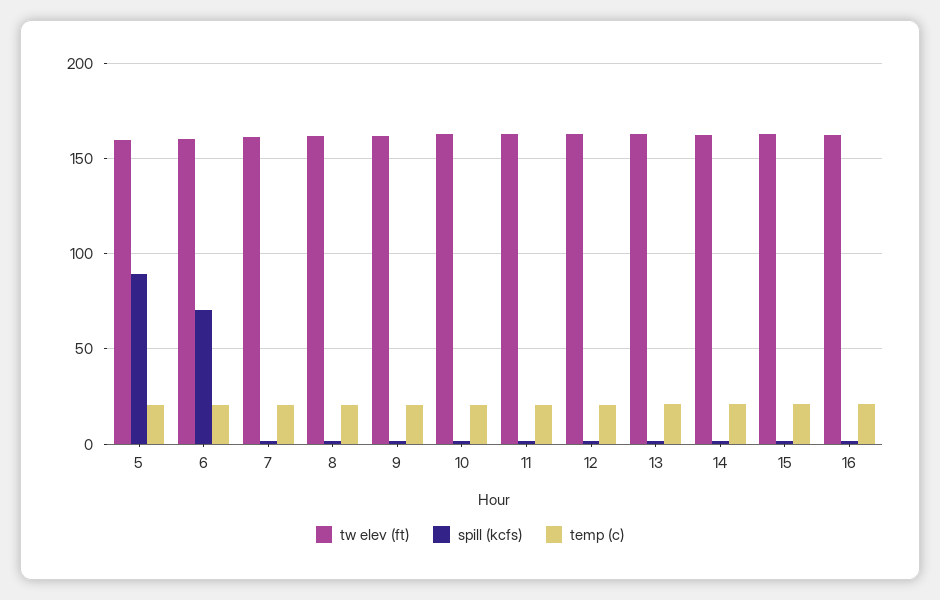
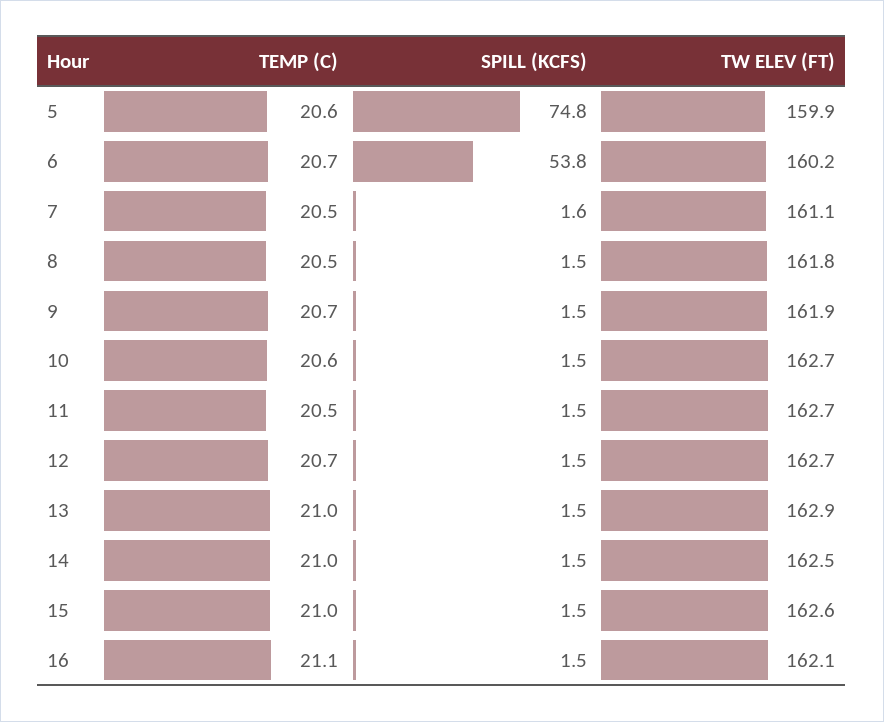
spill (kcfs), 5: 90 -> 74.8
spill (kcfs), 6: 70 -> 53.8

